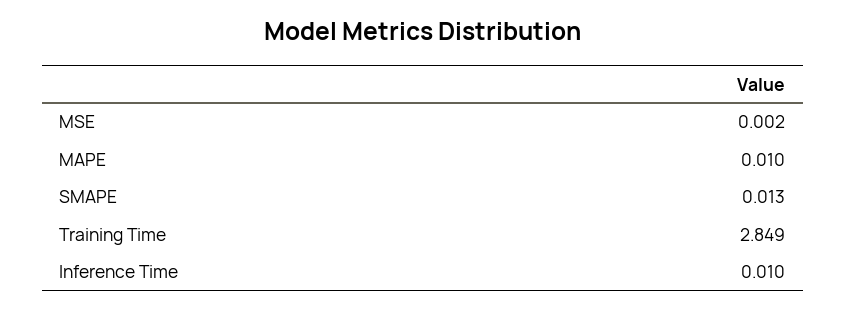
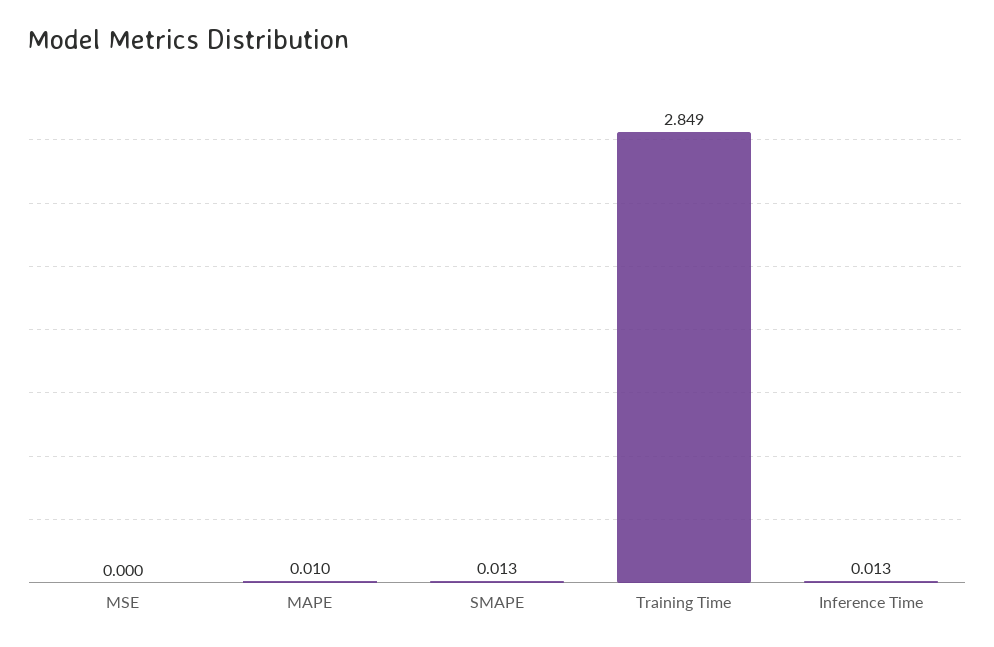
MSE: 0.002 -> 0
Inference Time: 0.01 -> 0.013

